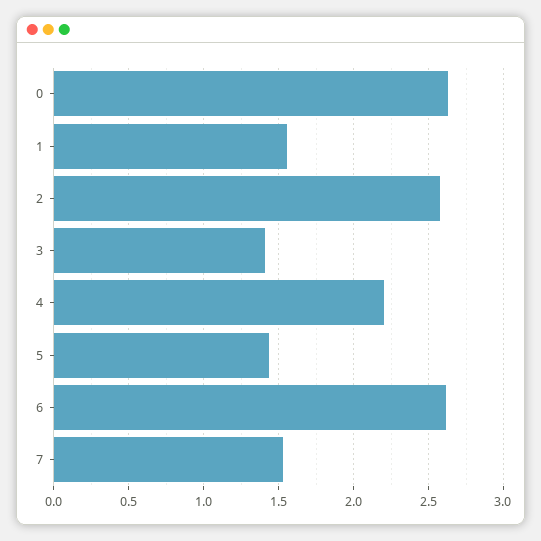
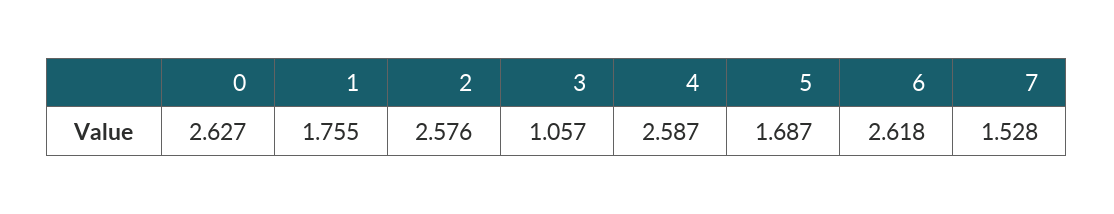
1: 1.55 -> 1.755
3: 1.4 -> 1.057
4: 2.2 -> 2.587
5: 1.45 -> 1.687

